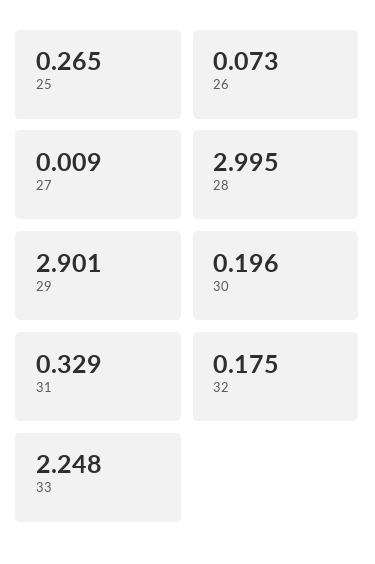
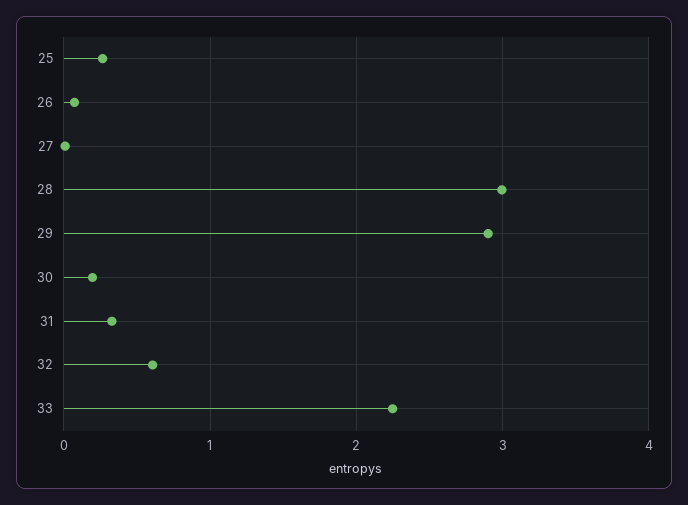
32: 0.175 -> 0.6

